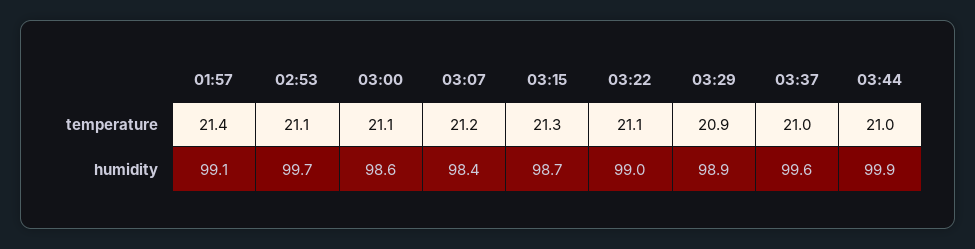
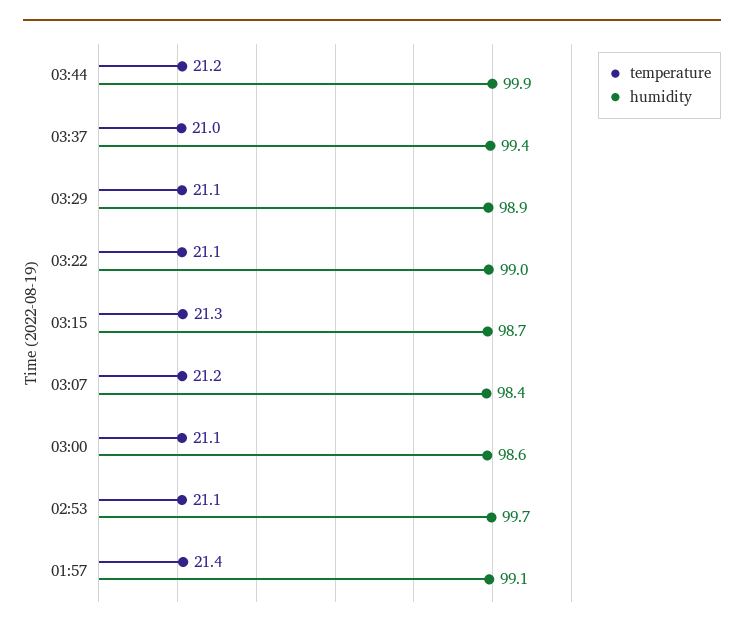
temperature, 03:29: 20.9 -> 21.1
temperature, 03:44: 21 -> 21.2
humidity, 03:37: 99.6 -> 99.4

